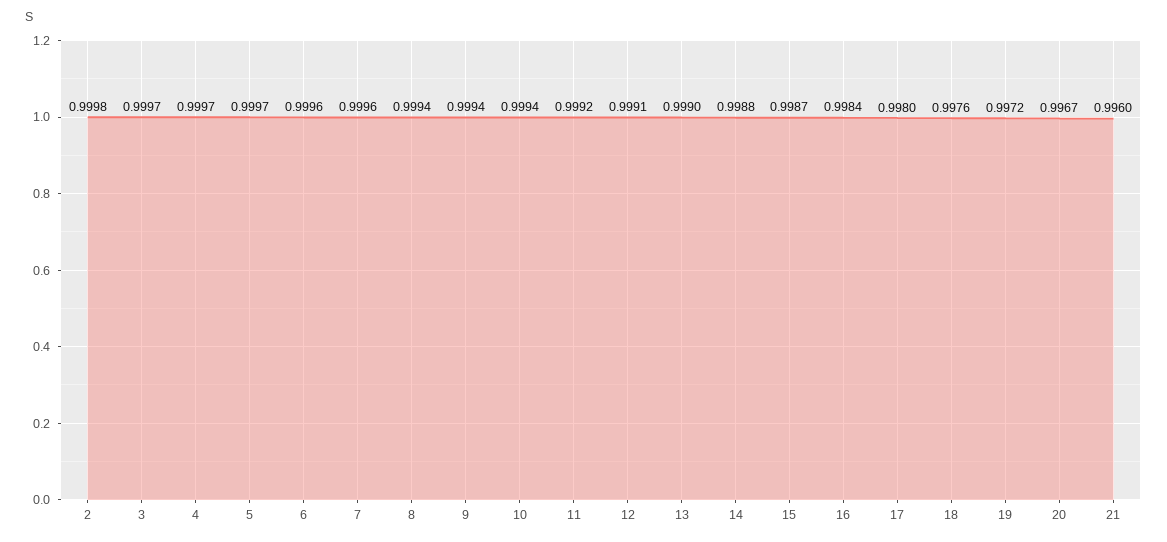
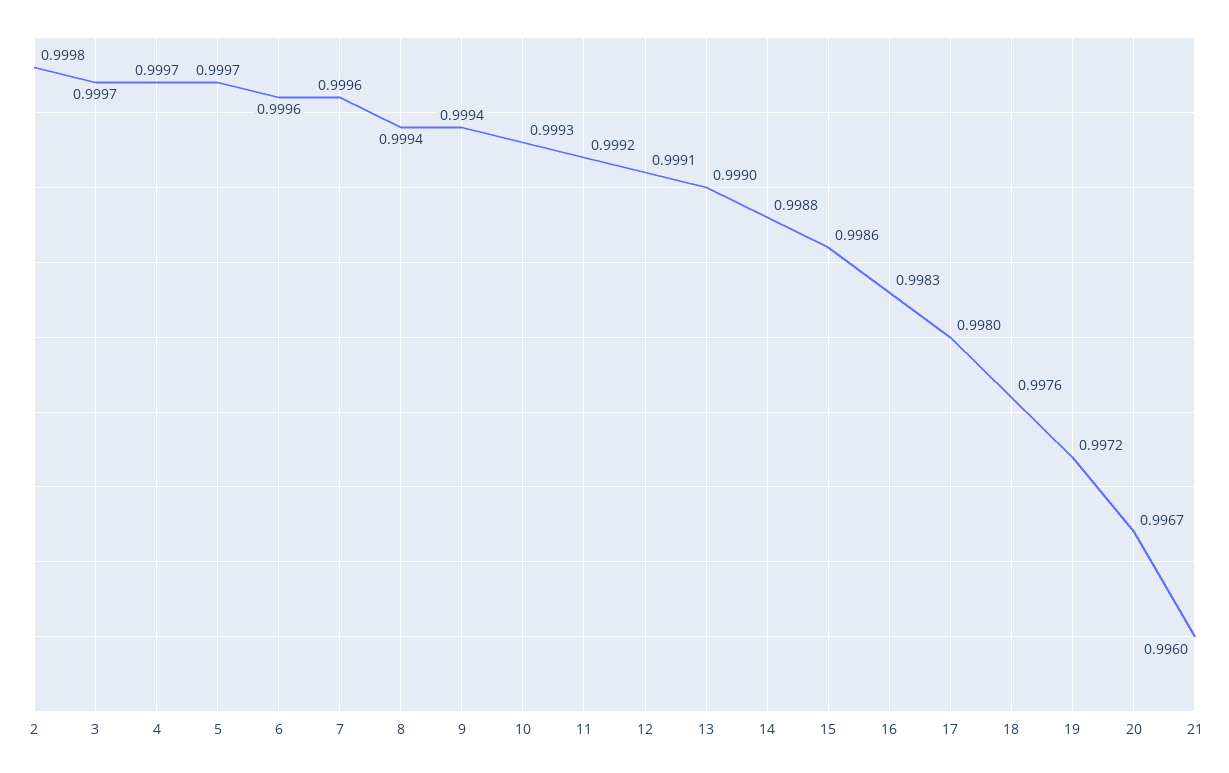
10: 0.9994 -> 0.9993
15: 0.9987 -> 0.9986
16: 0.9984 -> 0.9983

